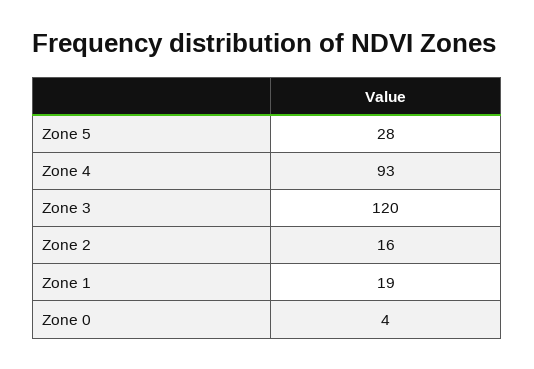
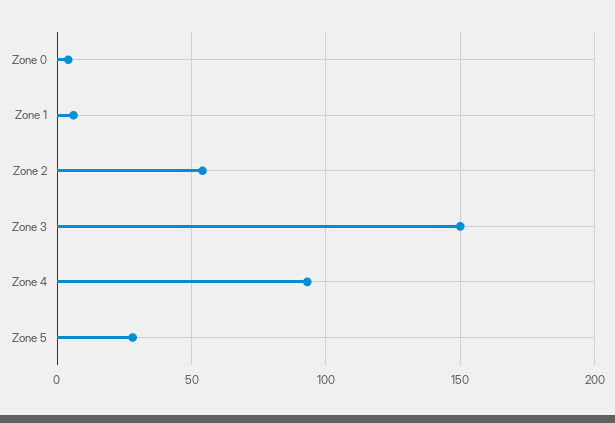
Zone 3: 120 -> 150
Zone 2: 16 -> 55
Zone 1: 19 -> 5

